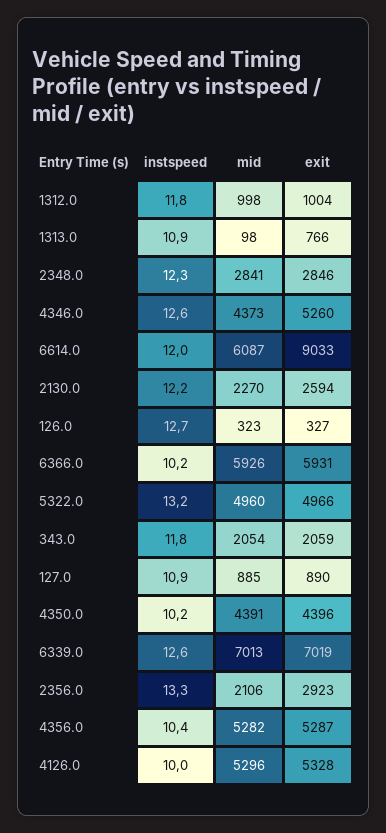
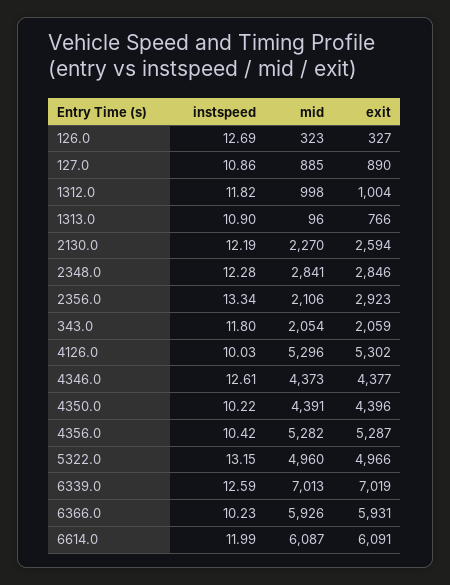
mid, 1313.0: 98 -> 96
exit, 4346.0: 5260 -> 4377
exit, 6614.0: 9033 -> 6091
exit, 4126.0: 5328 -> 5302

